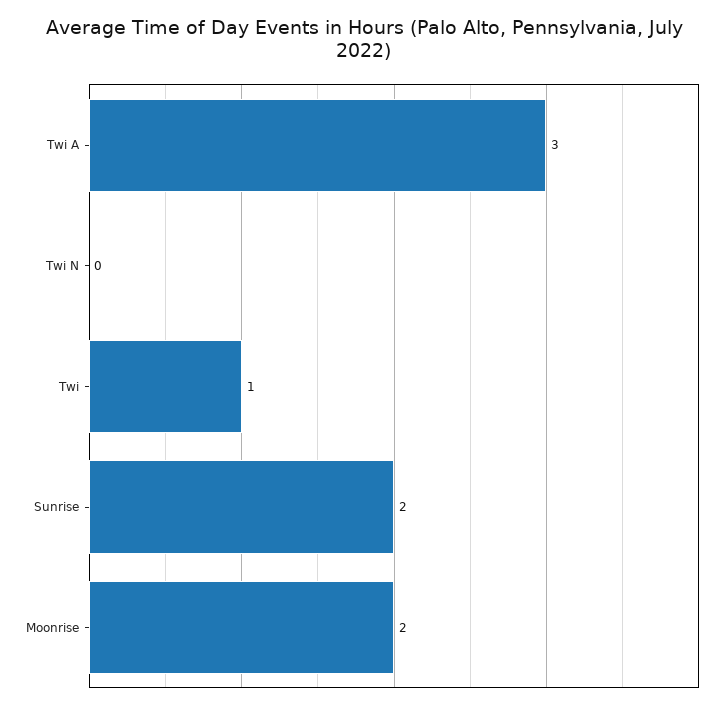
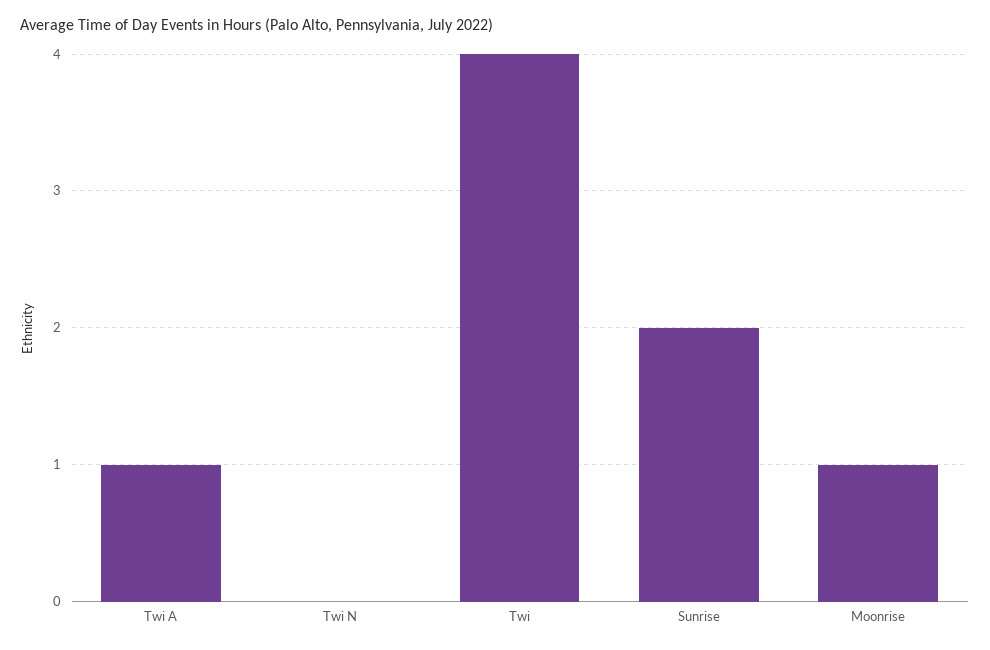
Twi A: 3 -> 1
Twi: 1 -> 4
Moonrise: 2 -> 1

